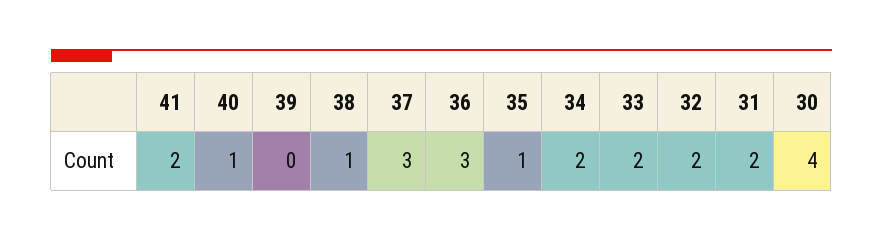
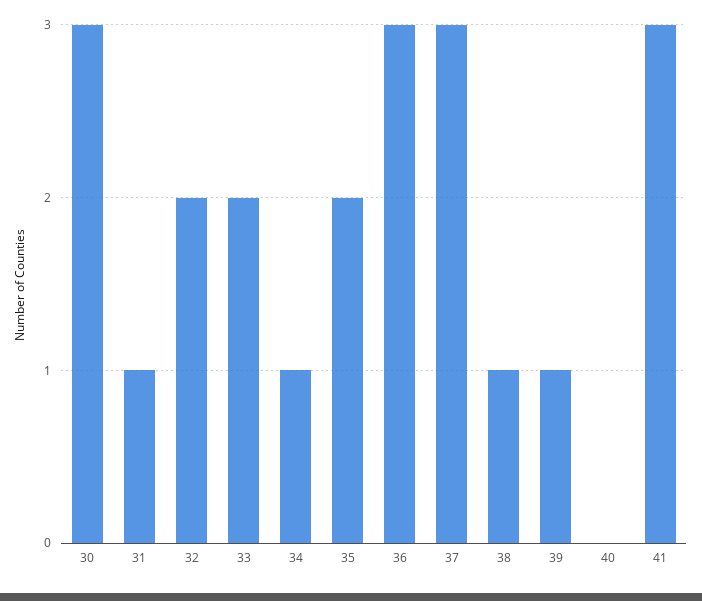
41: 2 -> 3
40: 1 -> 0
39: 0 -> 1
35: 1 -> 2
34: 2 -> 1
31: 2 -> 1
30: 4 -> 3

